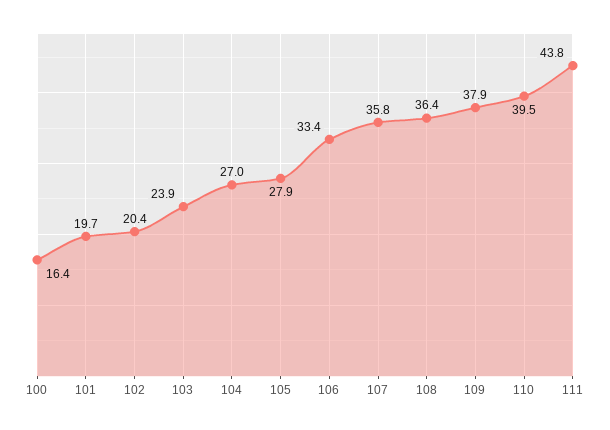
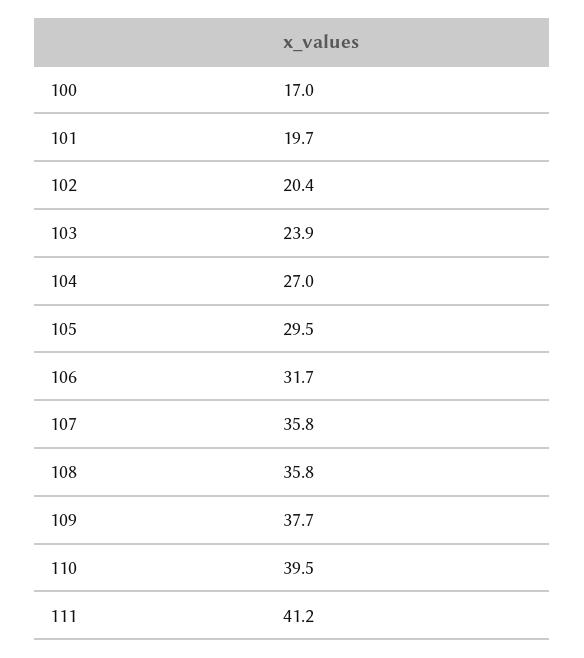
100: 16.4 -> 17
105: 27.9 -> 29.5
106: 33.4 -> 31.7
108: 36.4 -> 35.8
109: 37.9 -> 37.7
111: 43.8 -> 41.2

